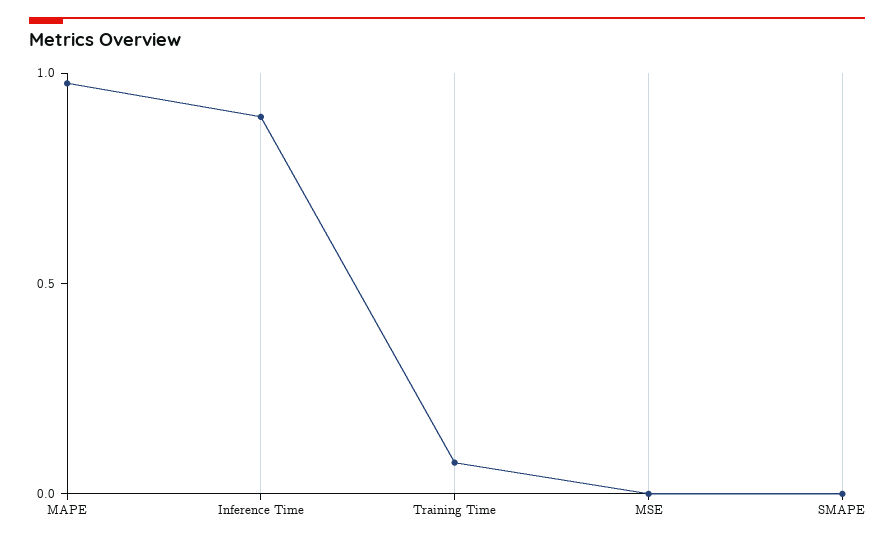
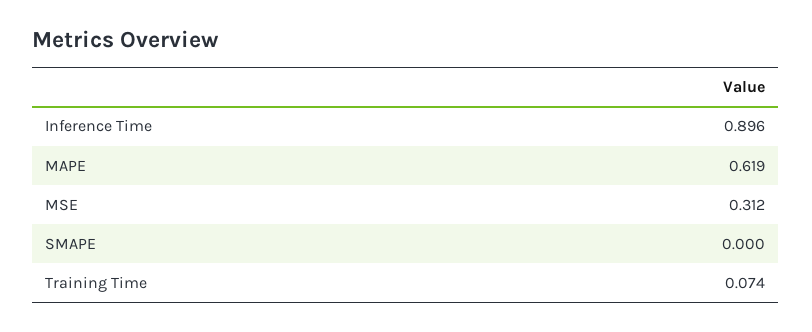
MAPE: 1 -> 0.619
MSE: 0 -> 0.312

